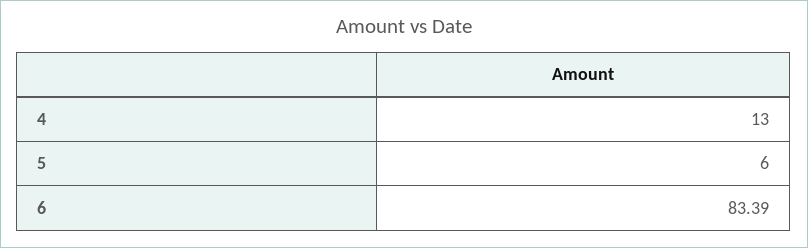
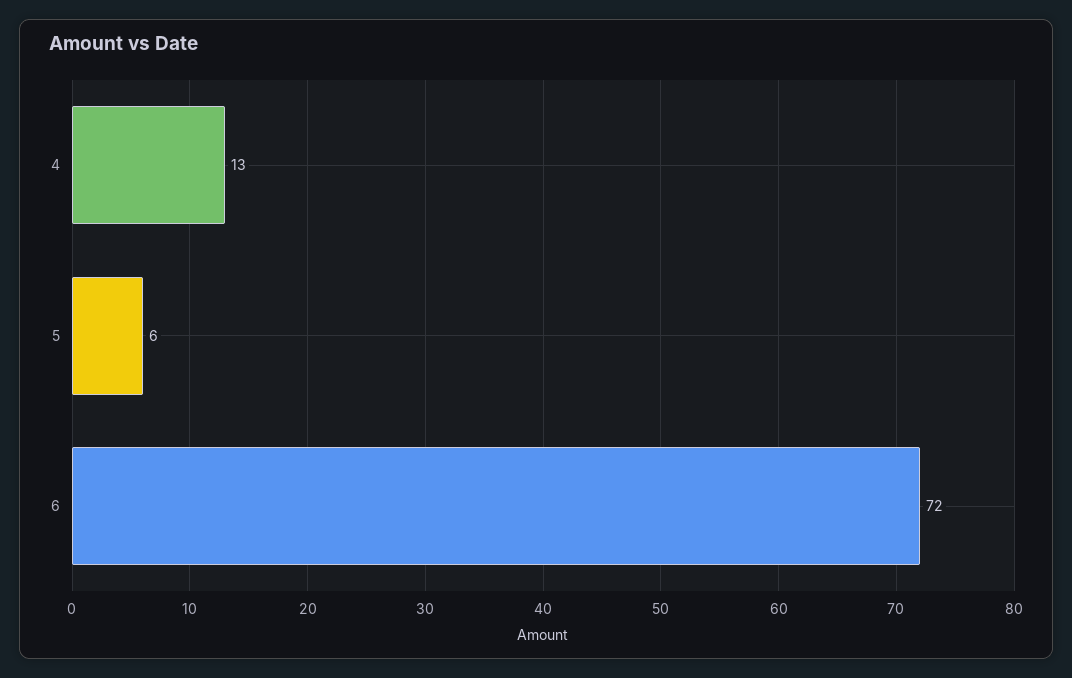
6: 83.39 -> 72

